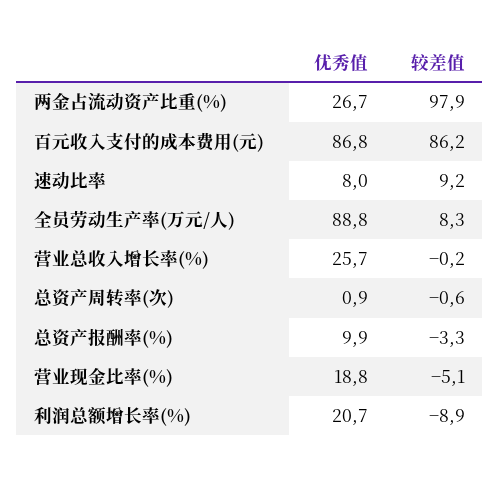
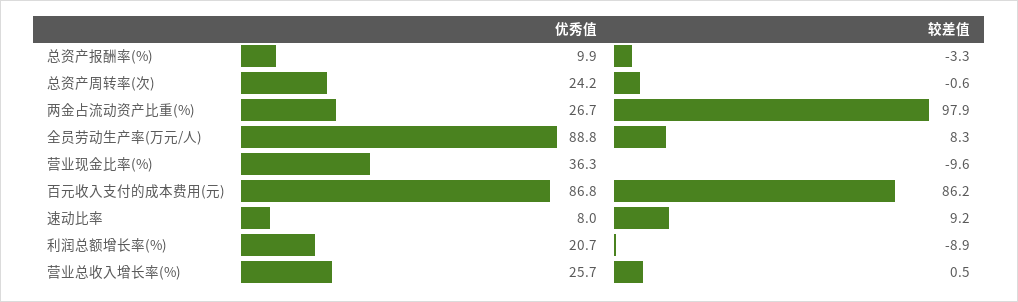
较差值, 营业总收入增长率(%): -0.2 -> 0.5
优秀值, 总资产周转率(次): 0.9 -> 24.2
优秀值, 营业现金比率(%): 18.8 -> 36.3
较差值, 营业现金比率(%): -5.1 -> -9.6

